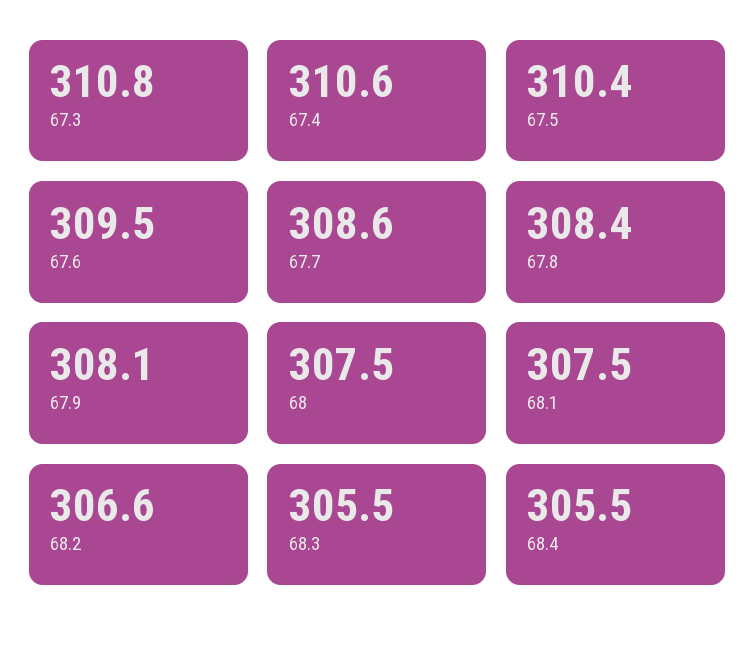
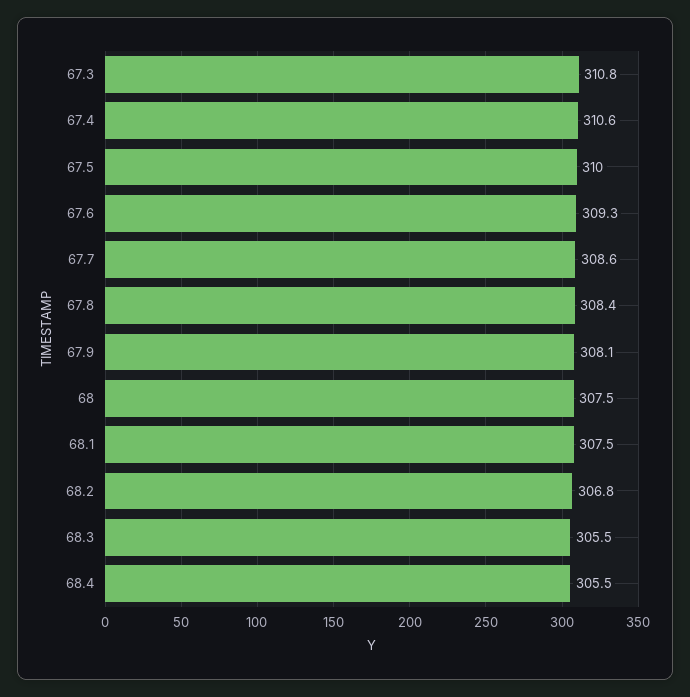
67.5: 310.4 -> 310
67.6: 309.5 -> 309.3
68.2: 306.6 -> 306.8

